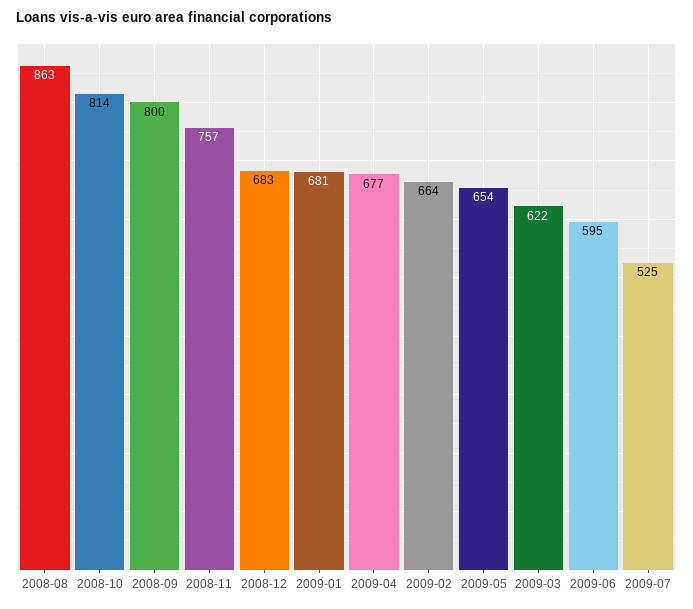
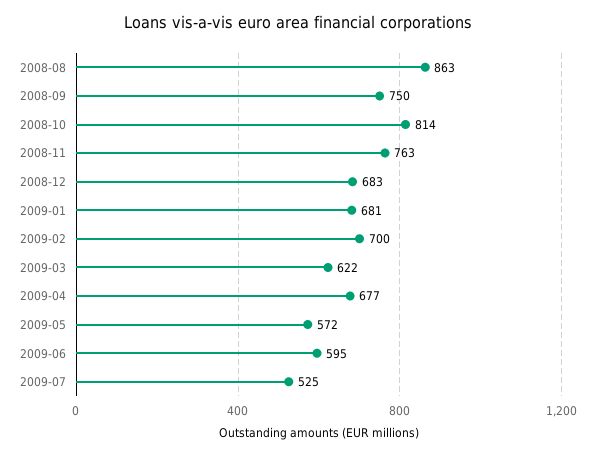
2008-09: 800 -> 750
2008-11: 757 -> 763
2009-02: 664 -> 700
2009-05: 654 -> 572

